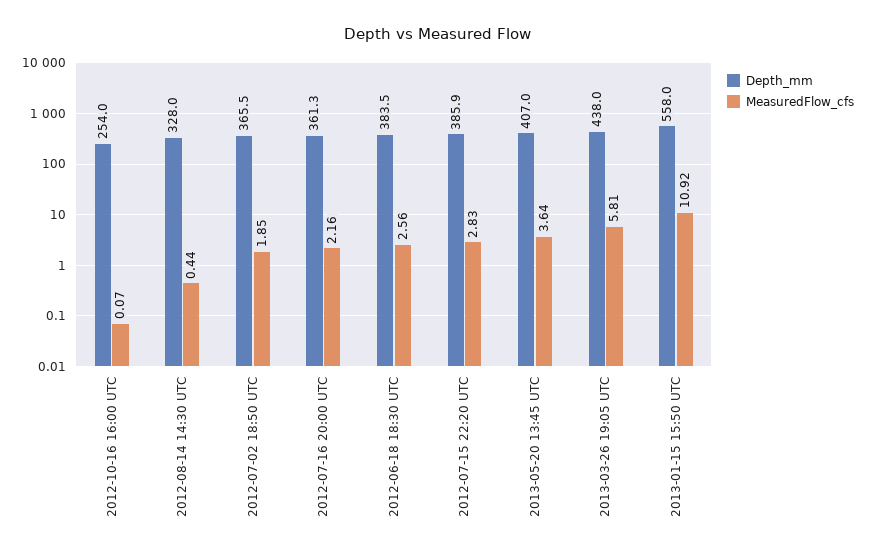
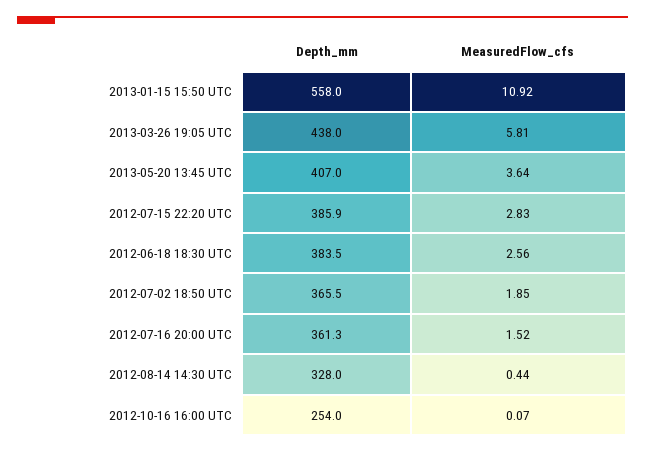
MeasuredFlow_cfs, 2012-07-16 20:00 UTC: 2.16 -> 1.52

